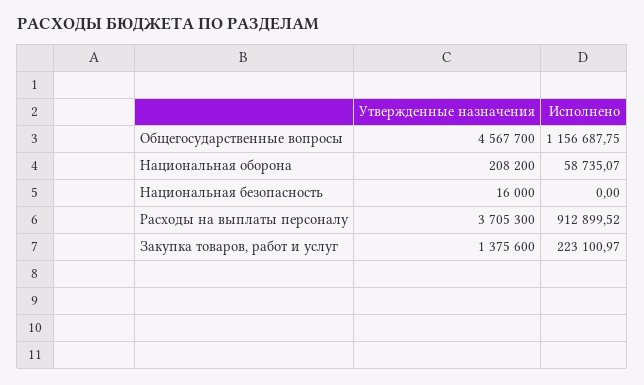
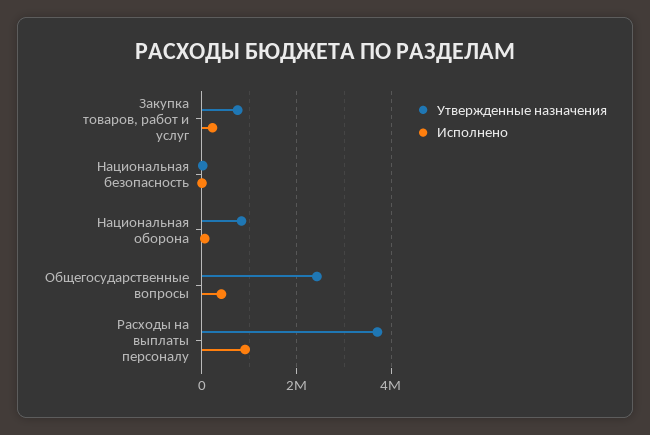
Утвержденные назначения, Общегосударственные вопросы: 4567700 -> 2400000
Исполнено, Общегосударственные вопросы: 1156687.75 -> 400000
Утвержденные назначения, Национальная оборона: 208200 -> 800000
Утвержденные назначения, Закупка товаров, работ и услуг: 1375600 -> 800000

